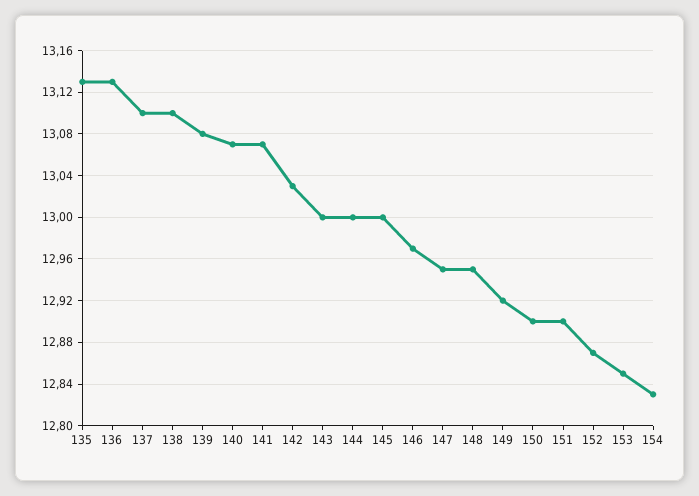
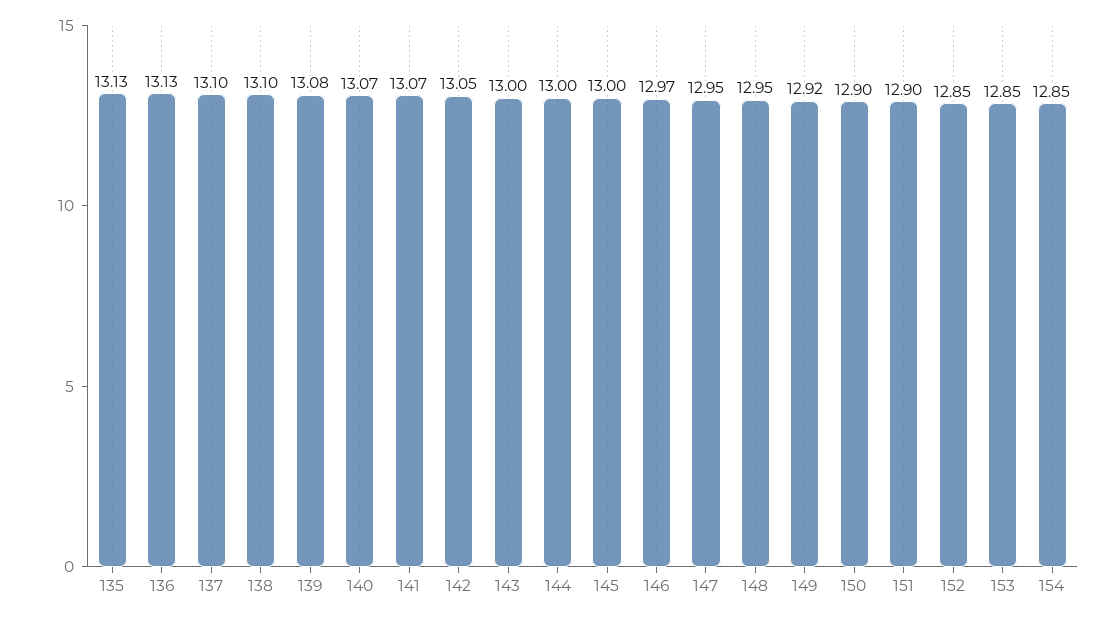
142: 13.03 -> 13.05
152: 12.87 -> 12.85
154: 12.83 -> 12.85

